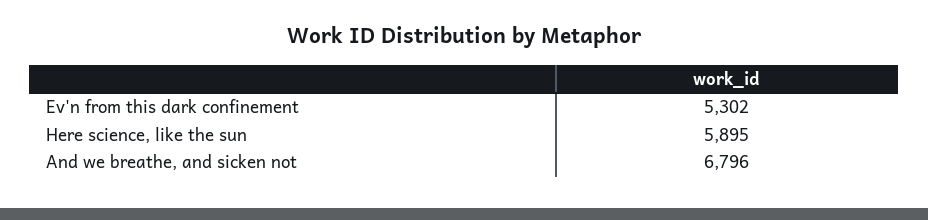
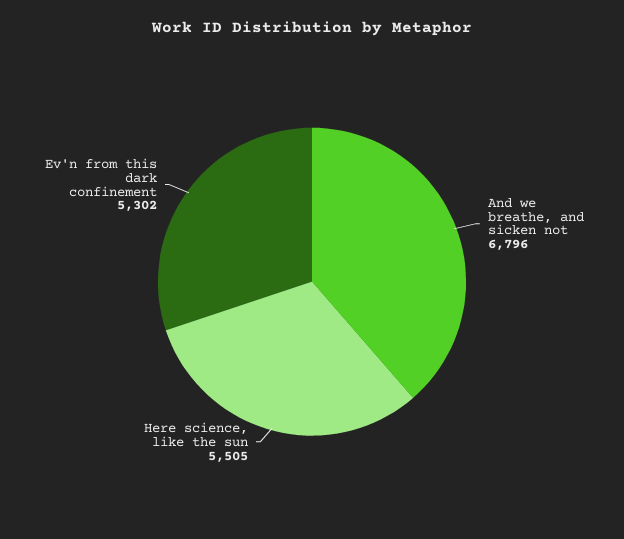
Here science, like the sun: 5895 -> 5505

